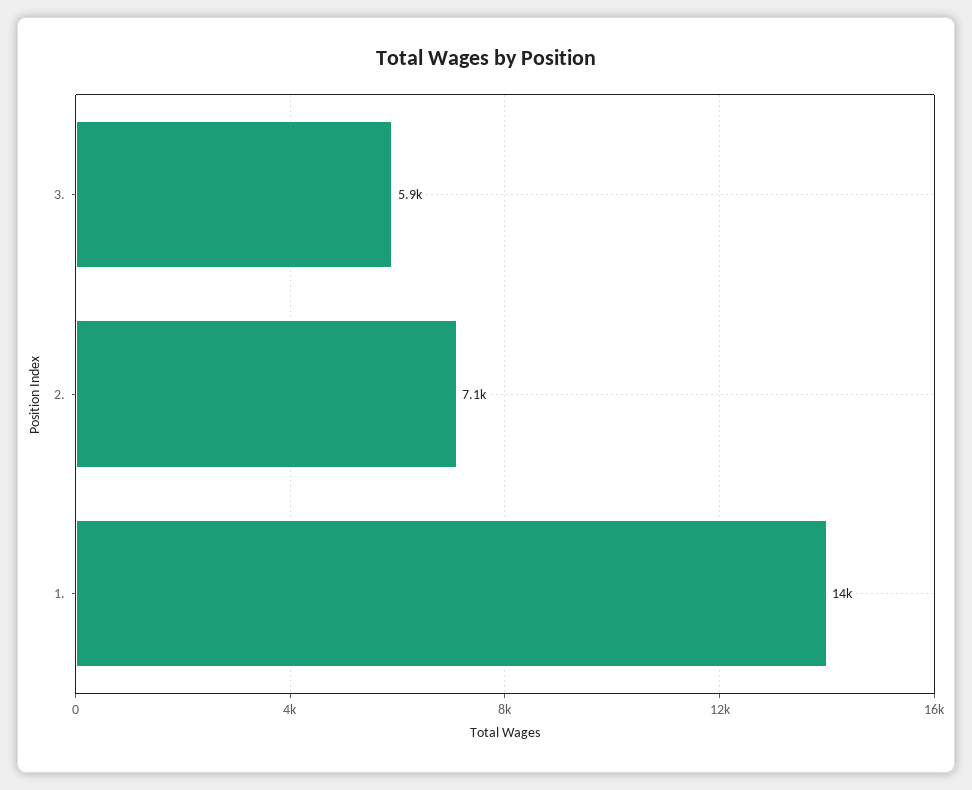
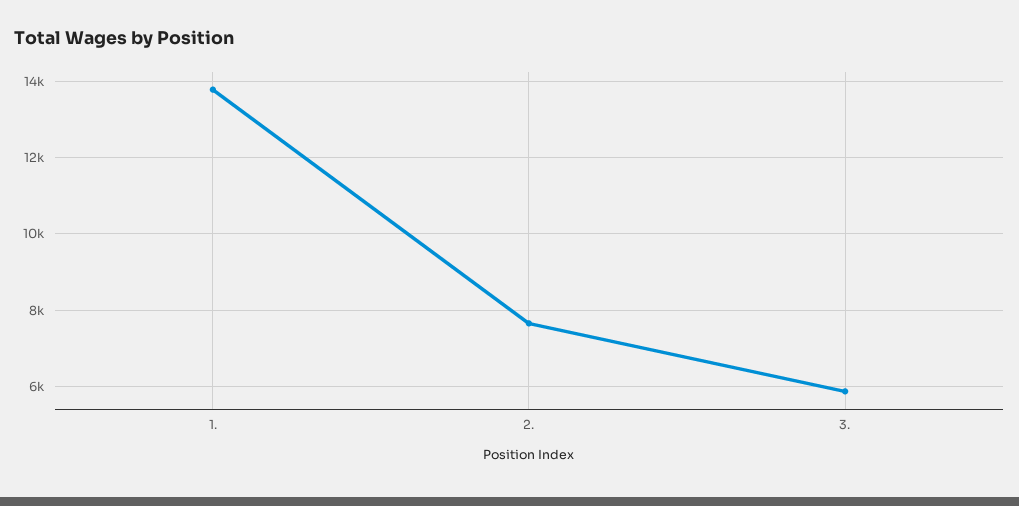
2.: 7100 -> 7600

